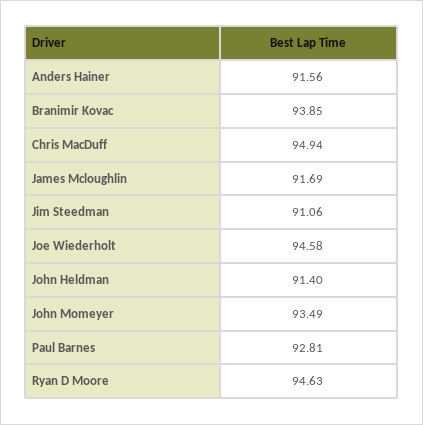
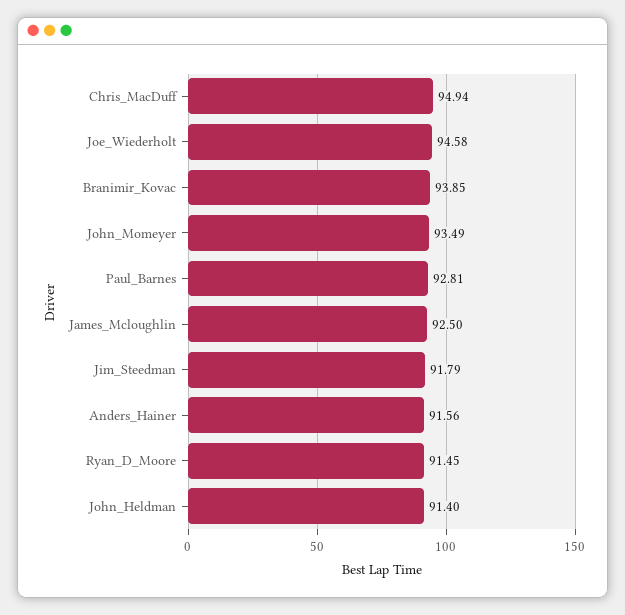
James Mcloughlin: 91.69 -> 92.5
Jim Steedman: 91.06 -> 91.79
Ryan D Moore: 94.63 -> 91.45

